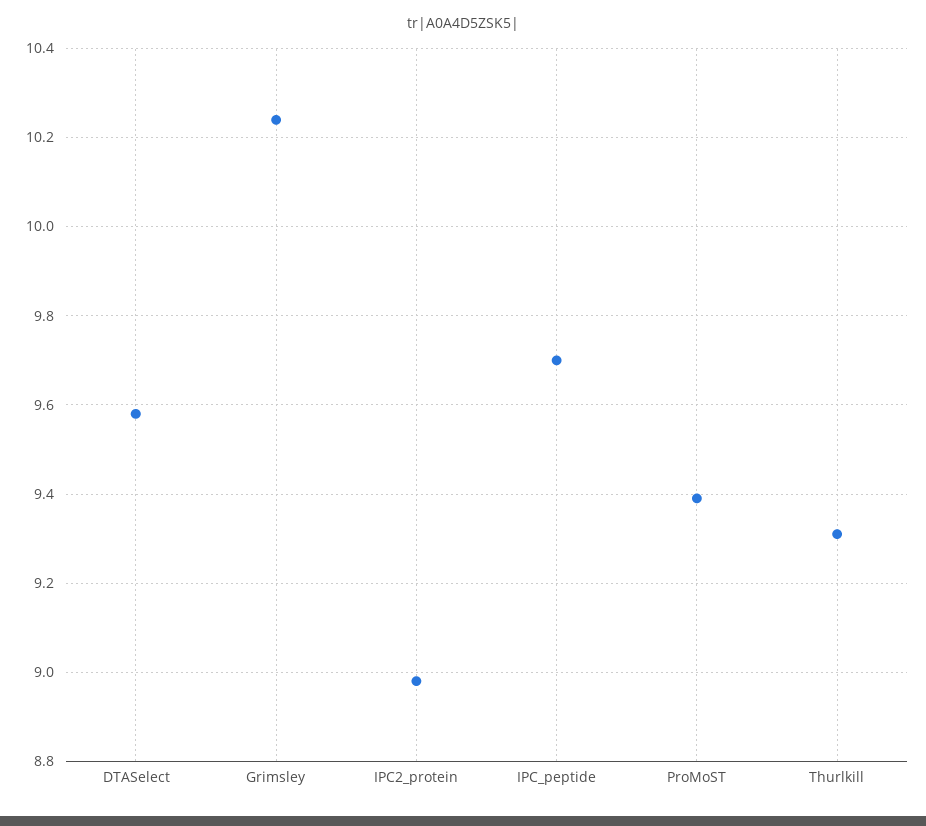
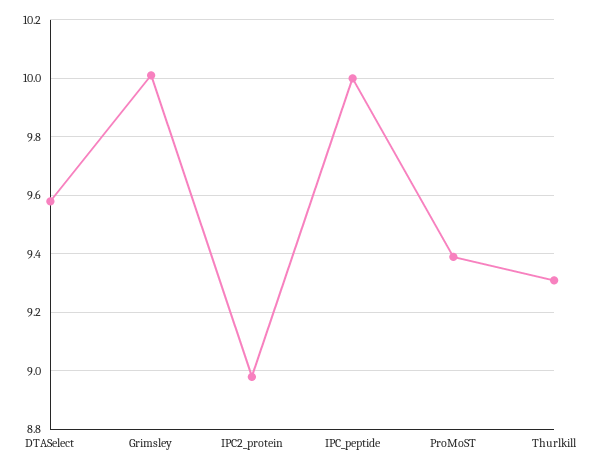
Grimsley: 10.25 -> 10
IPC_peptide: 9.7 -> 10

